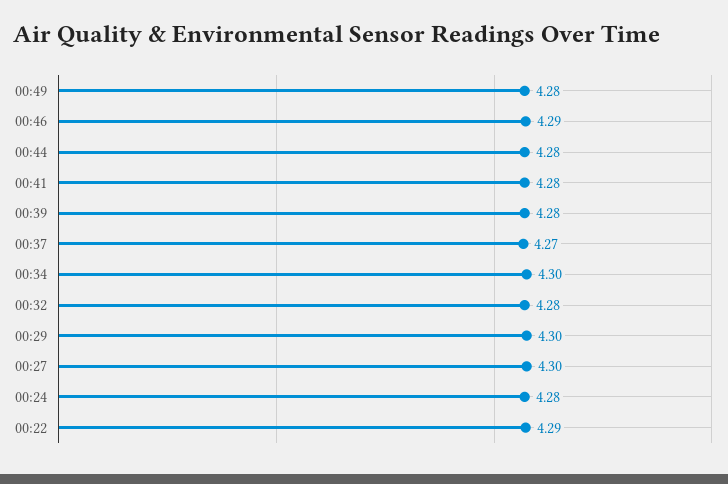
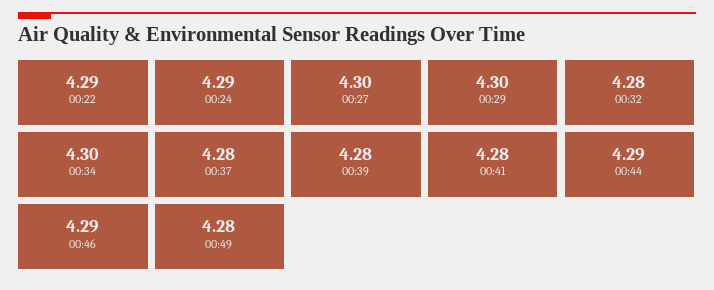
00:44: 4.28 -> 4.29
00:37: 4.27 -> 4.28
00:24: 4.28 -> 4.29

